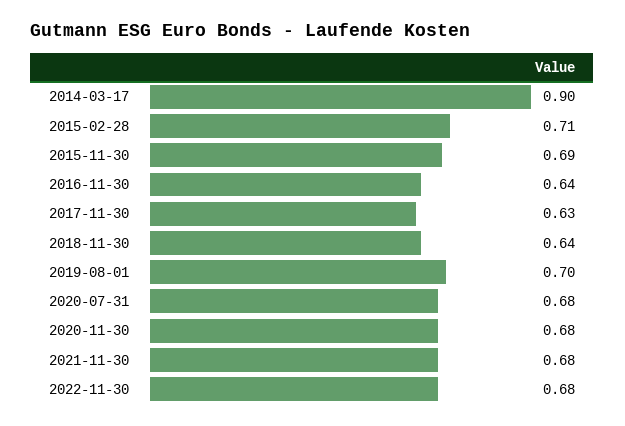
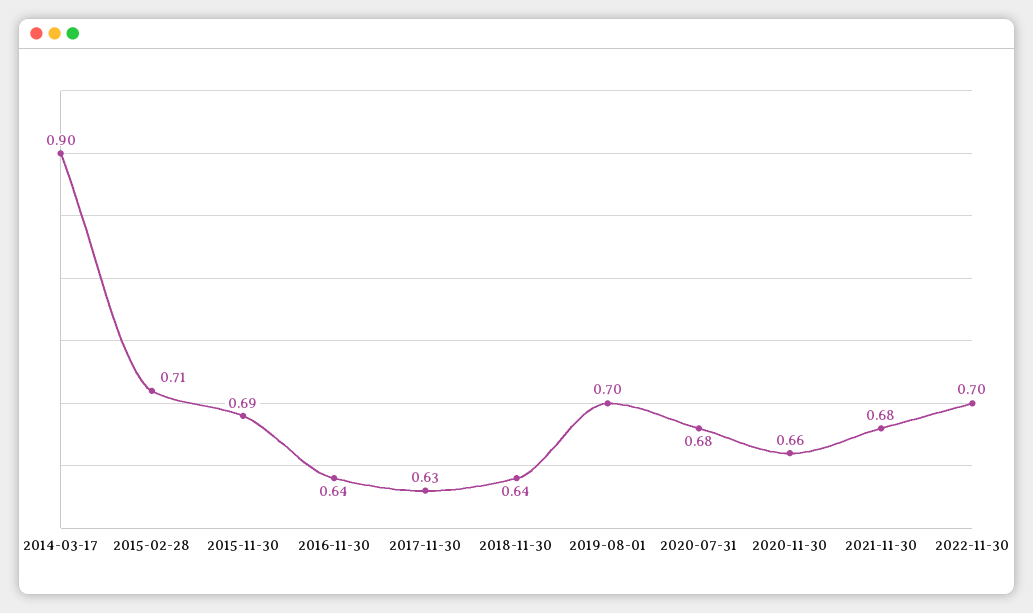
2020-11-30: 0.68 -> 0.66
2022-11-30: 0.68 -> 0.7

